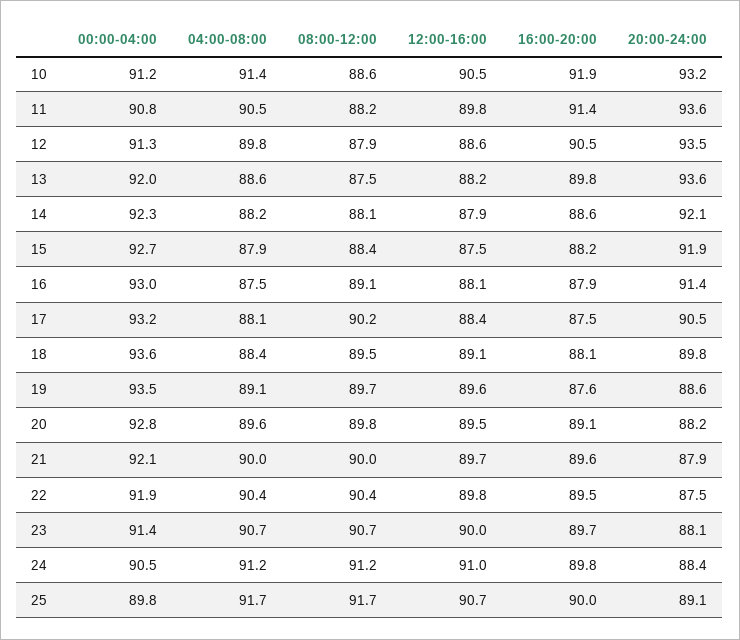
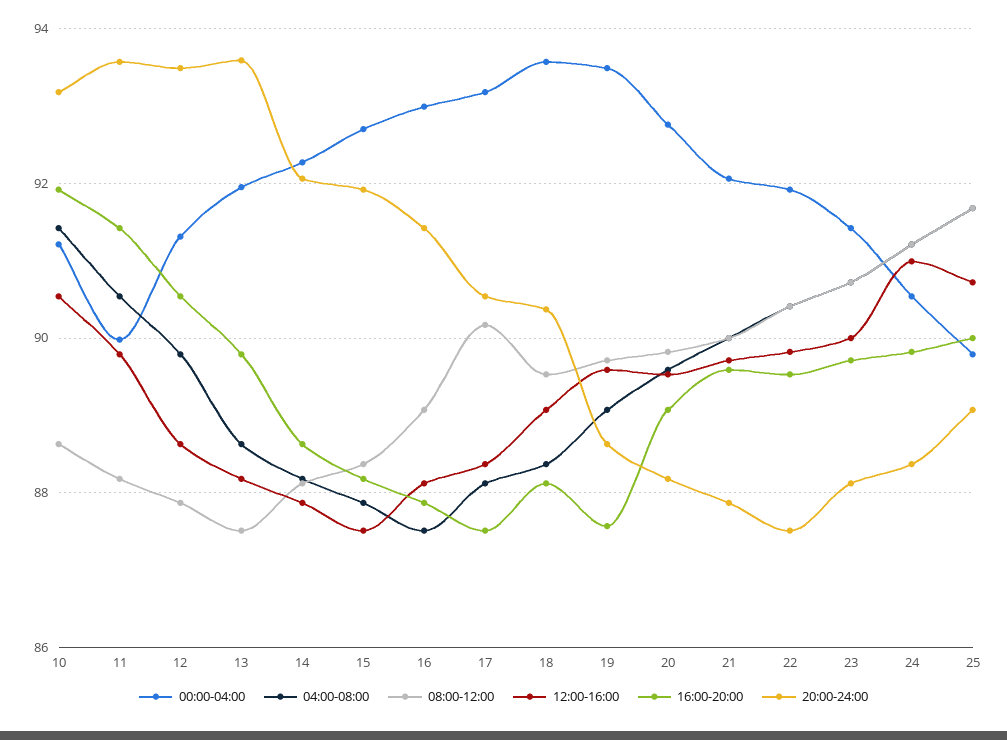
00:00-04:00, 11: 90.8 -> 90
20:00-24:00, 18: 89.8 -> 90.4

